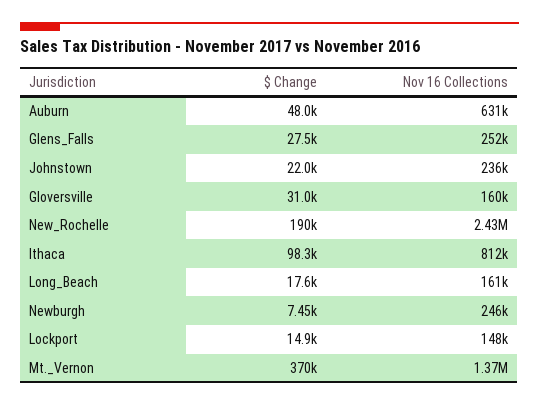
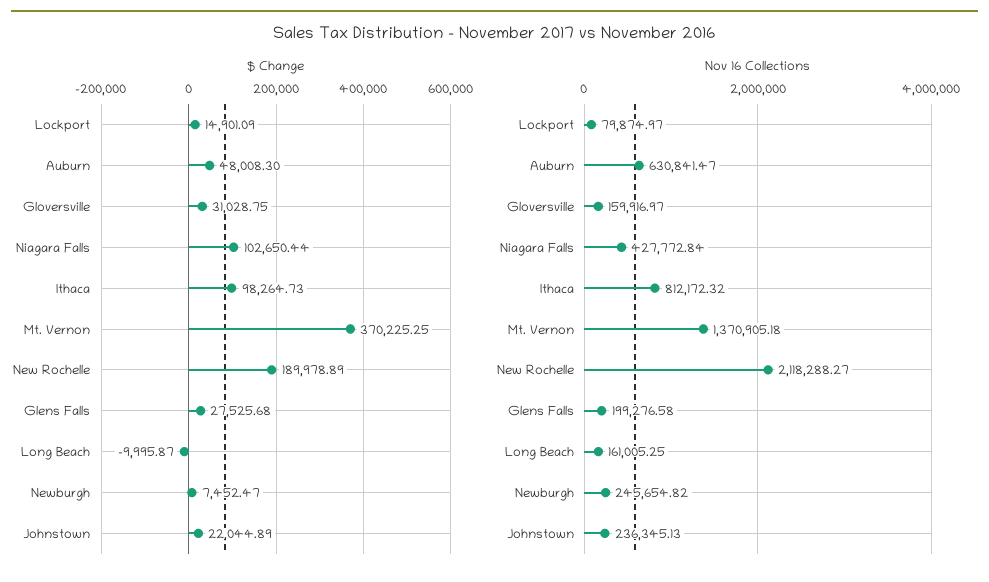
Nov 16 Collections, Glens_Falls: 252000 -> 199276.58
Nov 16 Collections, New_Rochelle: 2430000 -> 2118288.27
$ Change, Long_Beach: 17600 -> -9995.87
Nov 16 Collections, Lockport: 148000 -> 79874.97
$ Change, Niagara Falls: none -> 102650.44
Nov 16 Collections, Niagara Falls: none -> 427772.84

